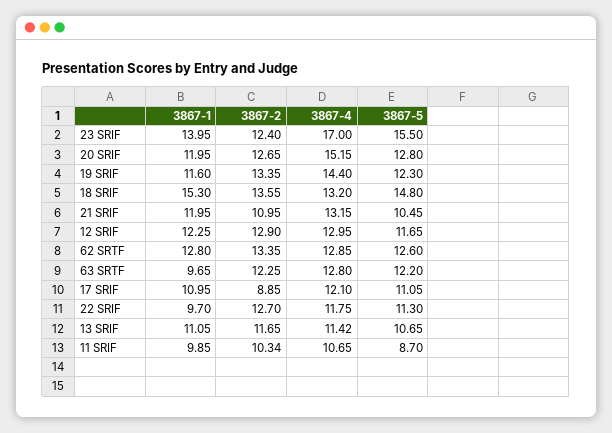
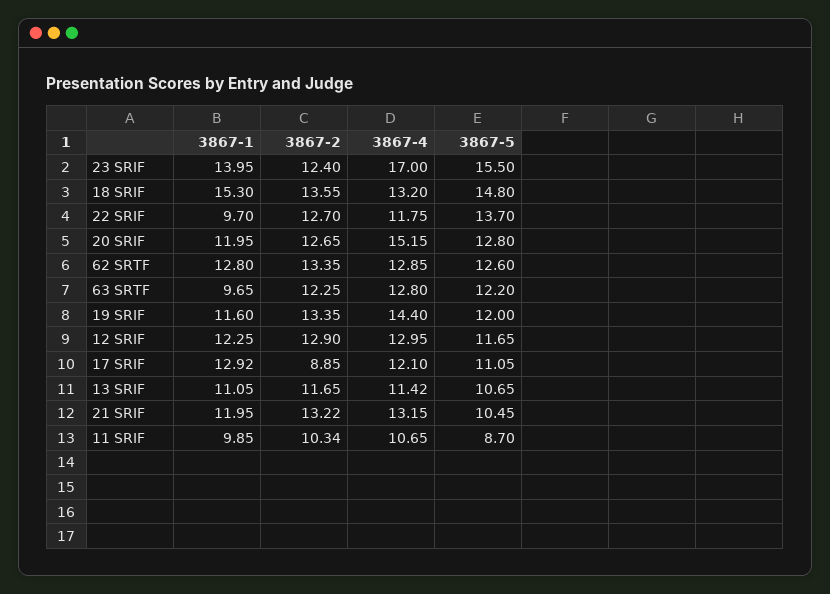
3867-5, 19 SRIF: 12.3 -> 12
3867-2, 21 SRIF: 10.95 -> 13.22
3867-1, 17 SRIF: 10.95 -> 12.92
3867-5, 22 SRIF: 11.3 -> 13.7

